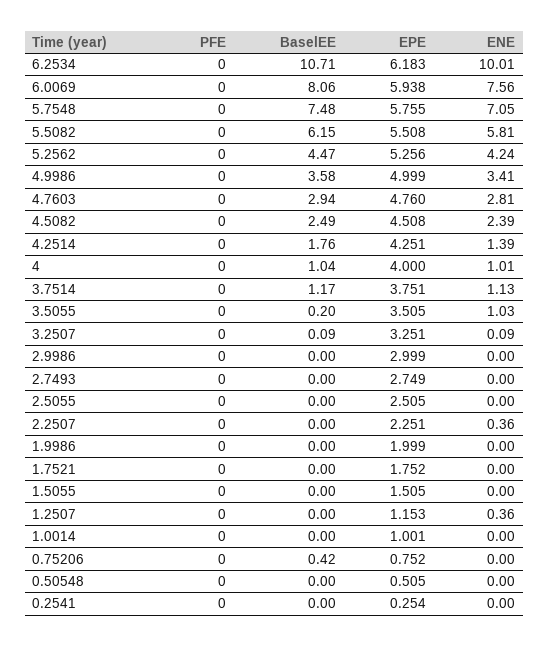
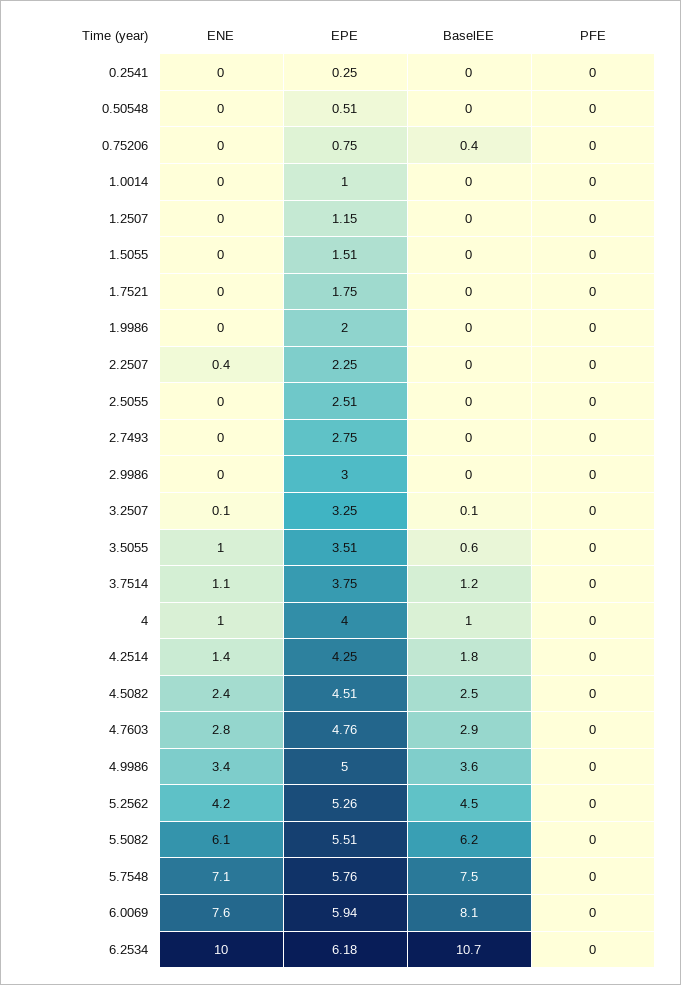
ENE, 5.5082: 5.81 -> 6.1
BaselEE, 3.5055: 0.2 -> 0.6
ENE, 1.2507: 0.36 -> 0

